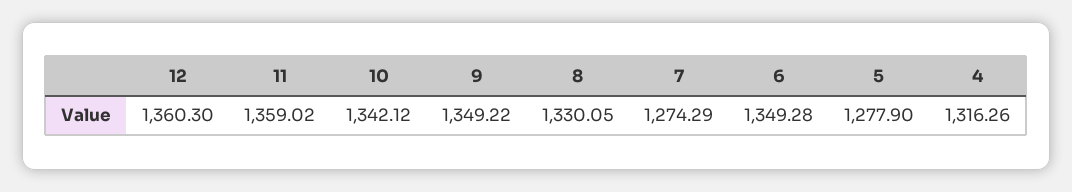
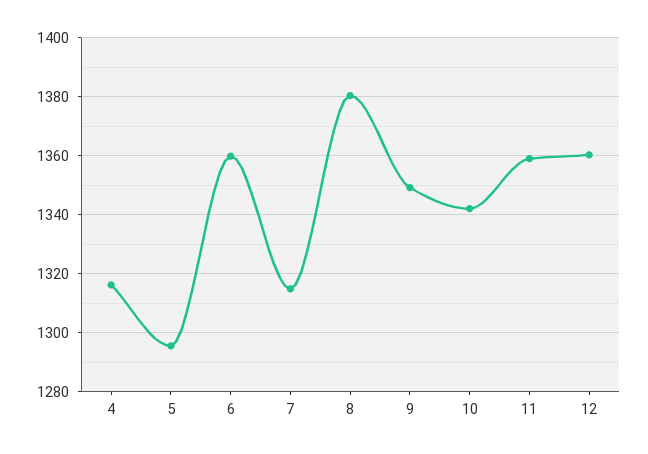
8: 1330.05 -> 1380
7: 1274.29 -> 1315
6: 1349.28 -> 1360
5: 1277.9 -> 1295

